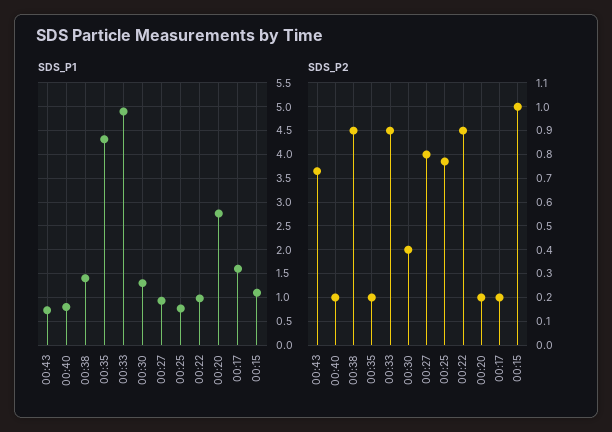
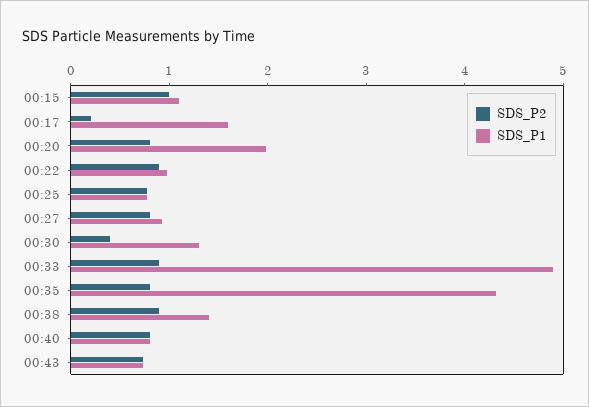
SDS_P1, 00:20: 2.75 -> 2
SDS_P2, 00:40: 0.2 -> 0.8
SDS_P2, 00:35: 0.2 -> 0.8
SDS_P2, 00:20: 0.2 -> 0.8

